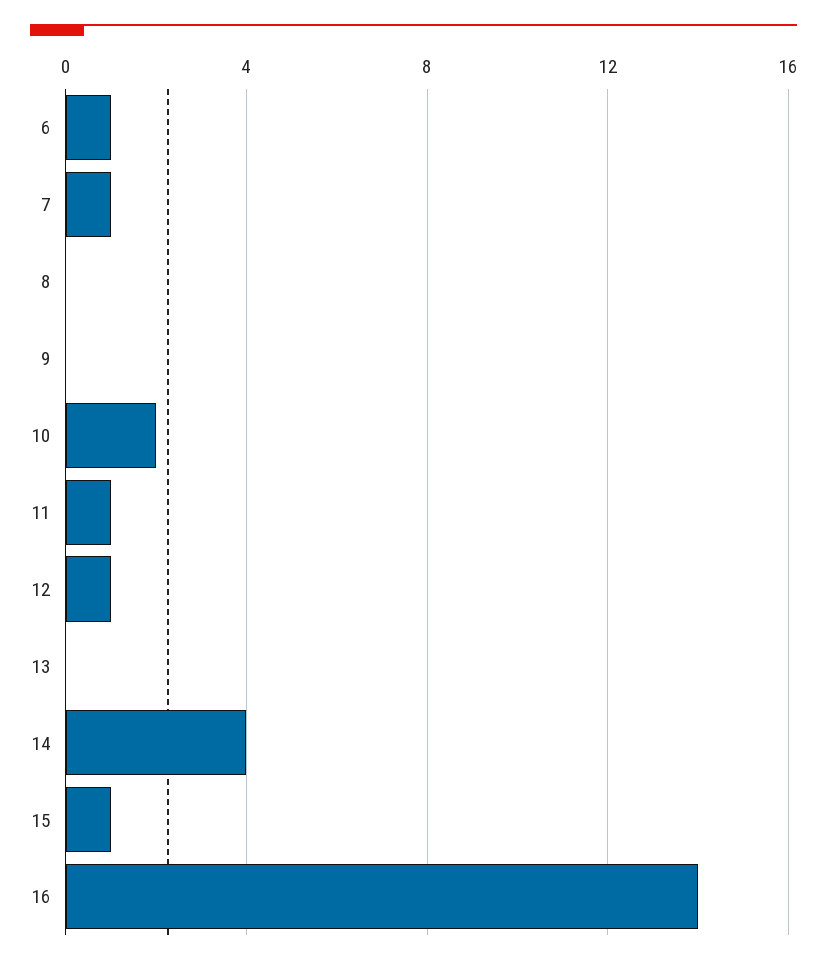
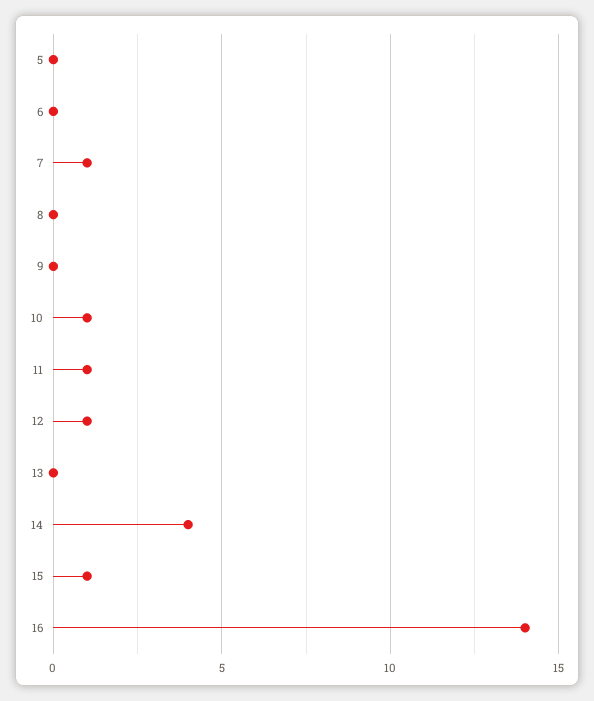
6: 1 -> 0
10: 2 -> 1
5: none -> 0

